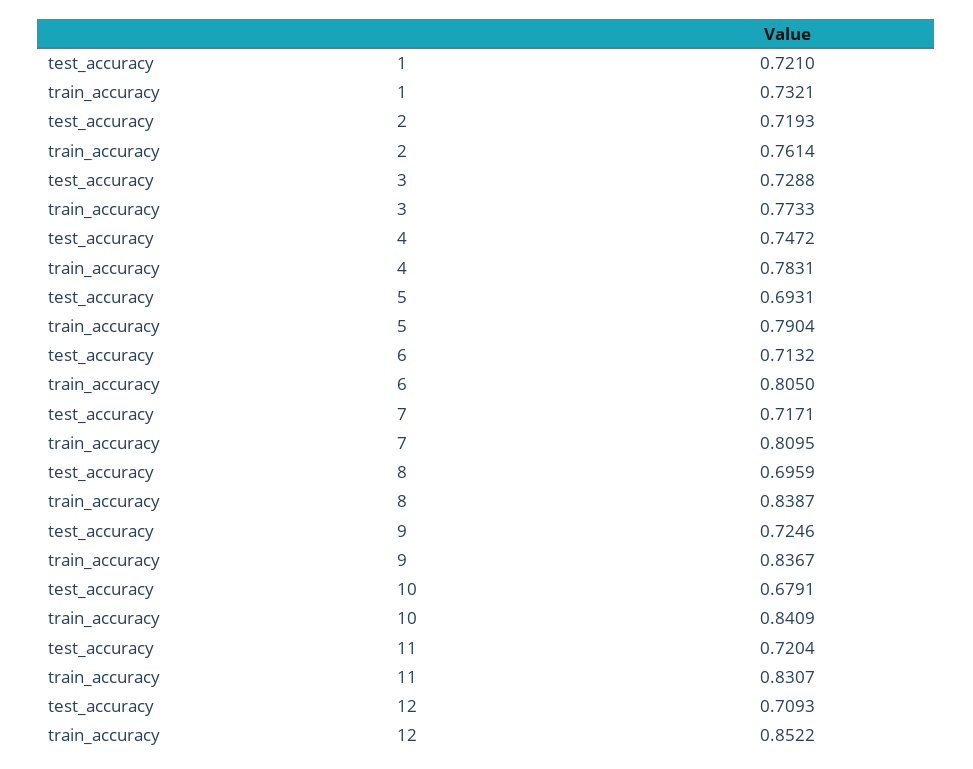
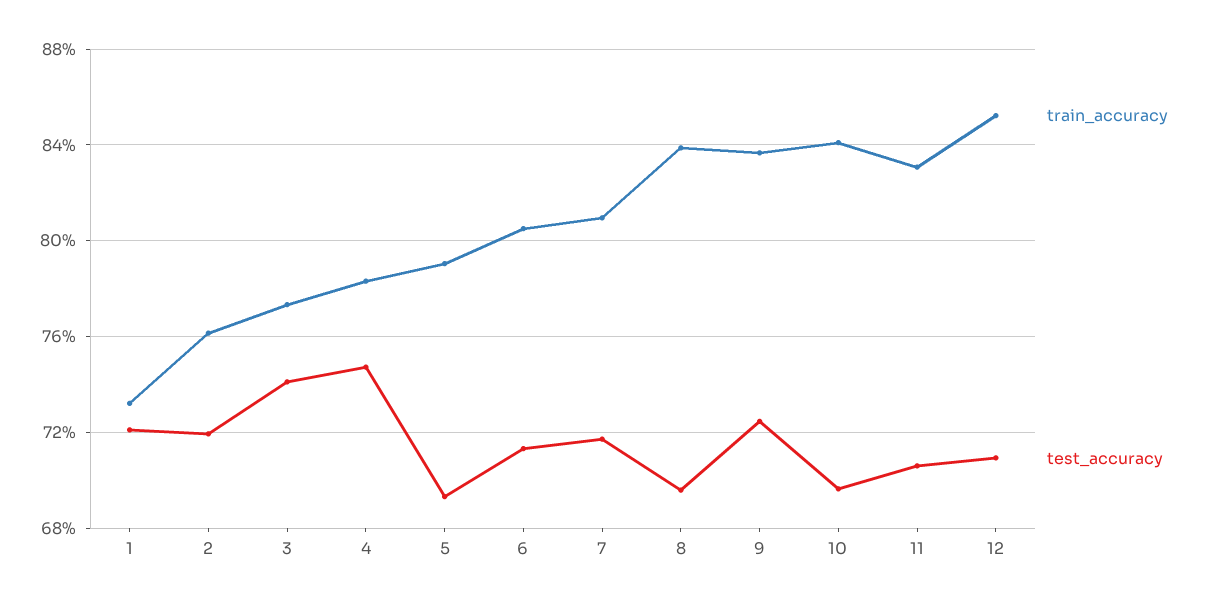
test_accuracy, 3: 0.7288 -> 0.74
test_accuracy, 10: 0.6791 -> 0.695
test_accuracy, 11: 0.7204 -> 0.705

